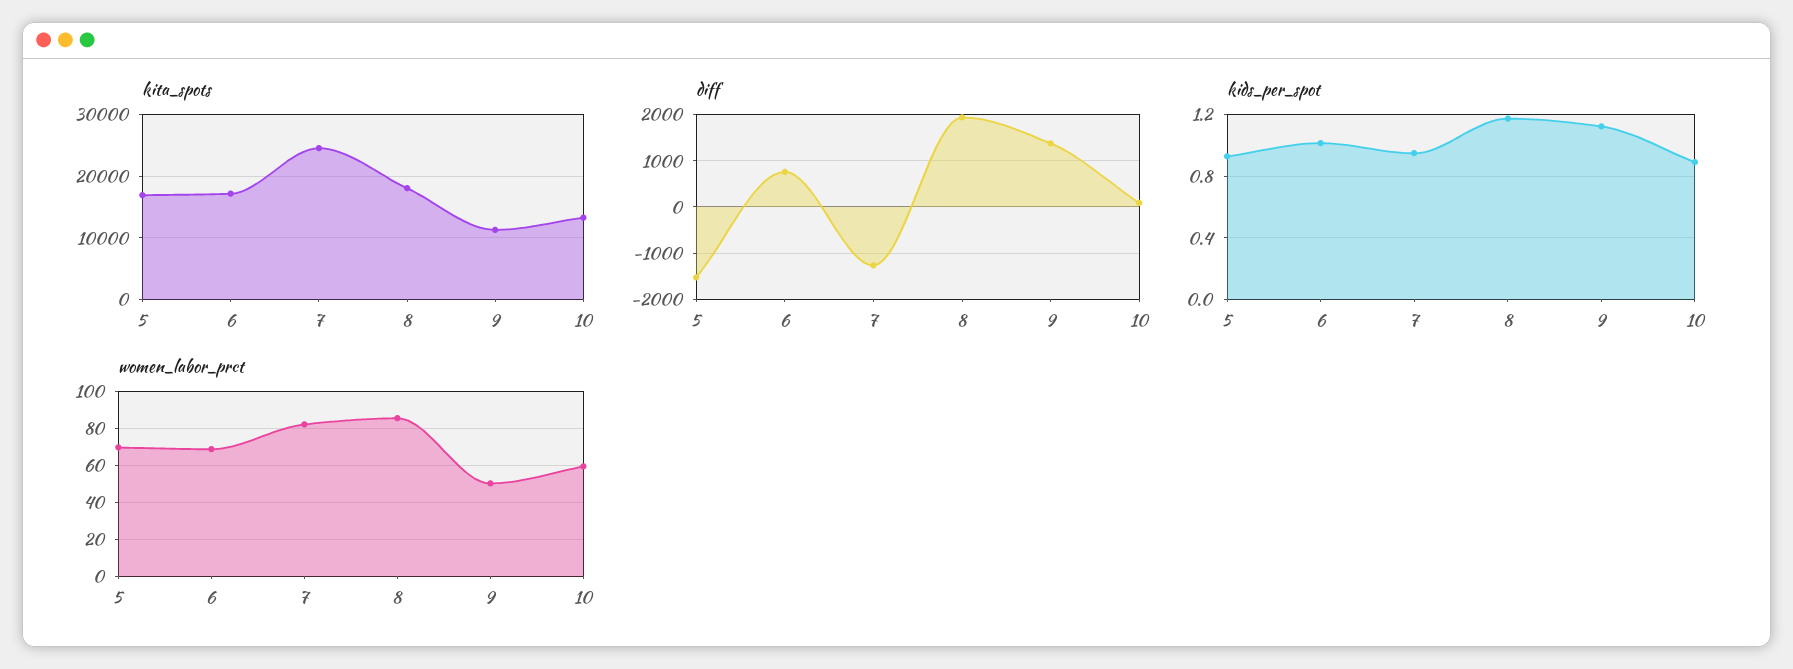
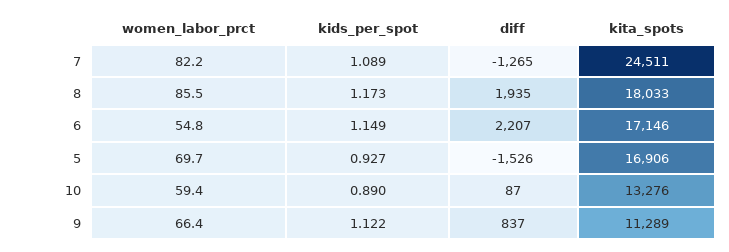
diff, 6: 800 -> 2207
diff, 9: 1400 -> 837
kids_per_spot, 6: 1 -> 1.149
kids_per_spot, 7: 0.95 -> 1.089
women_labor_prct, 6: 70 -> 54.8
women_labor_prct, 9: 50 -> 66.4

